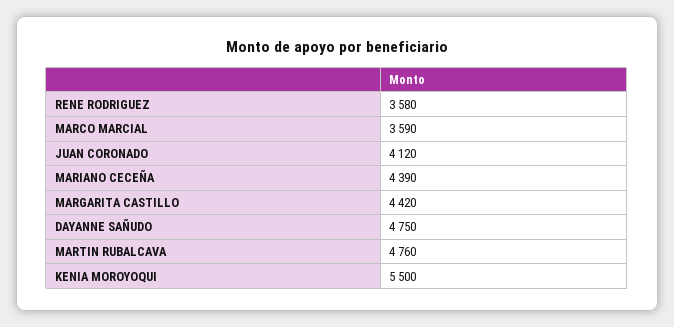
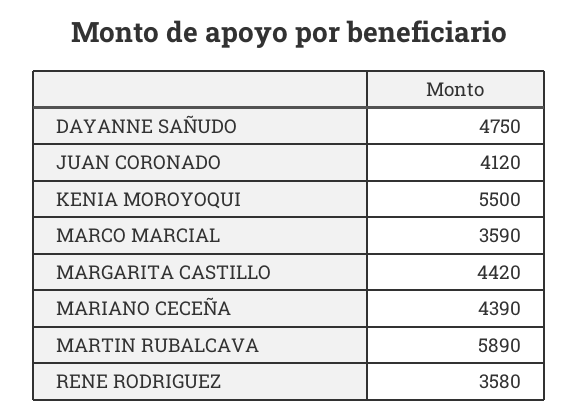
MARTIN RUBALCAVA: 4760 -> 5890

